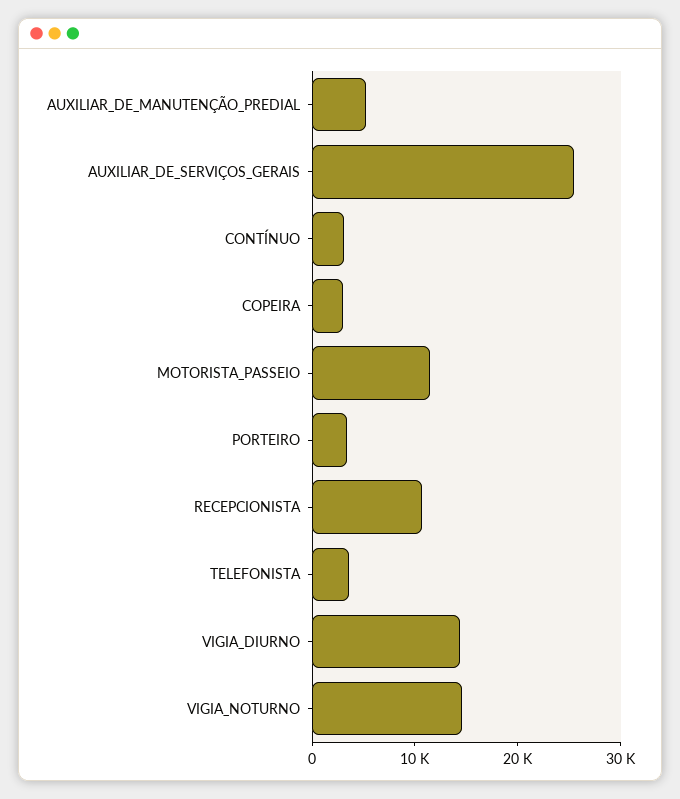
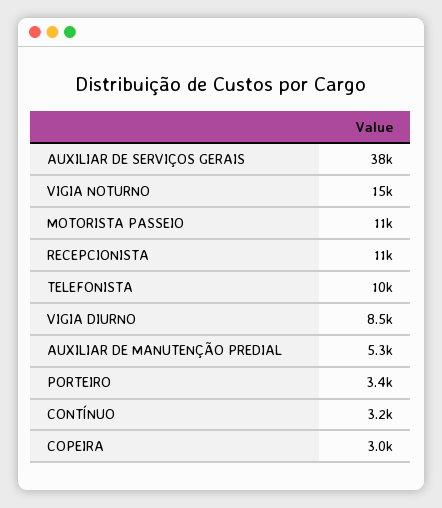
AUXILIAR_DE_SERVIÇOS_GERAIS: 26000 -> 38000
TELEFONISTA: 4000 -> 10000
VIGIA_DIURNO: 14000 -> 8500

